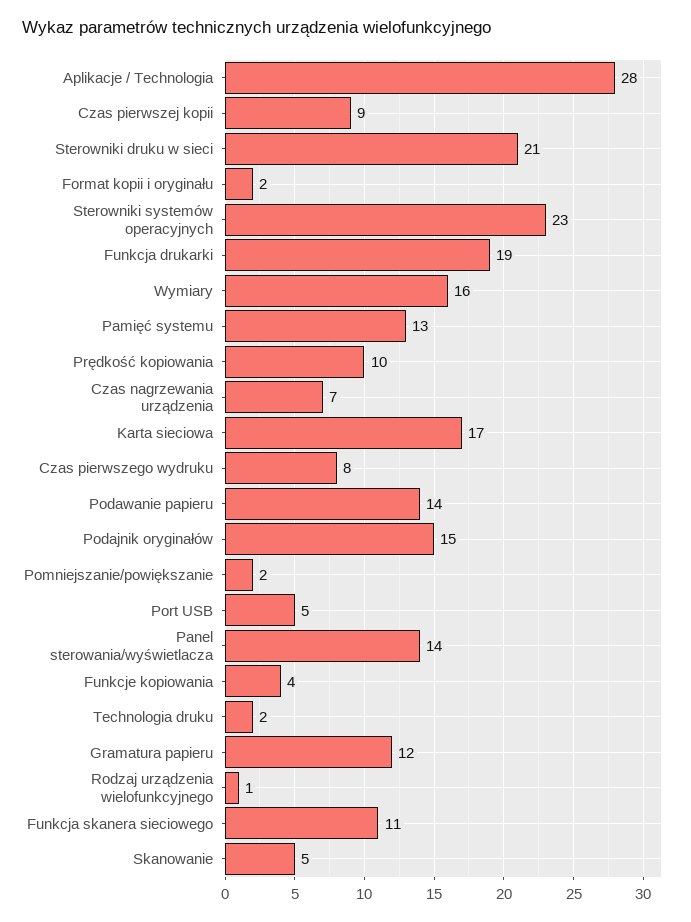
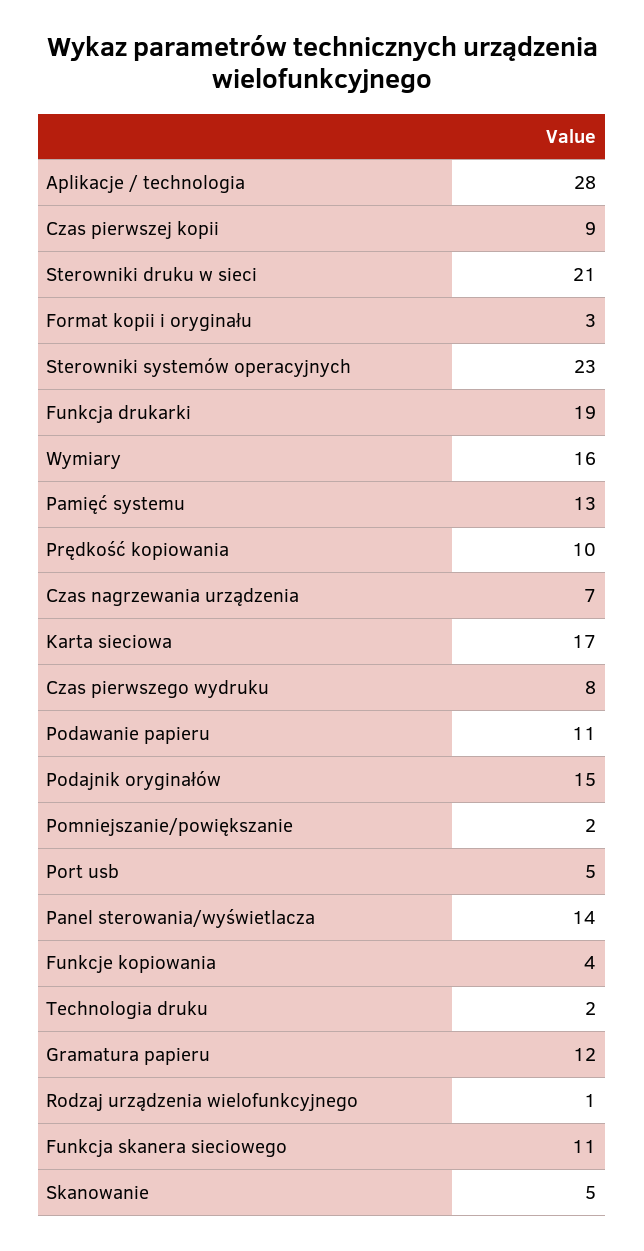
Format kopii i oryginału: 2 -> 3
Podawanie papieru: 14 -> 11

